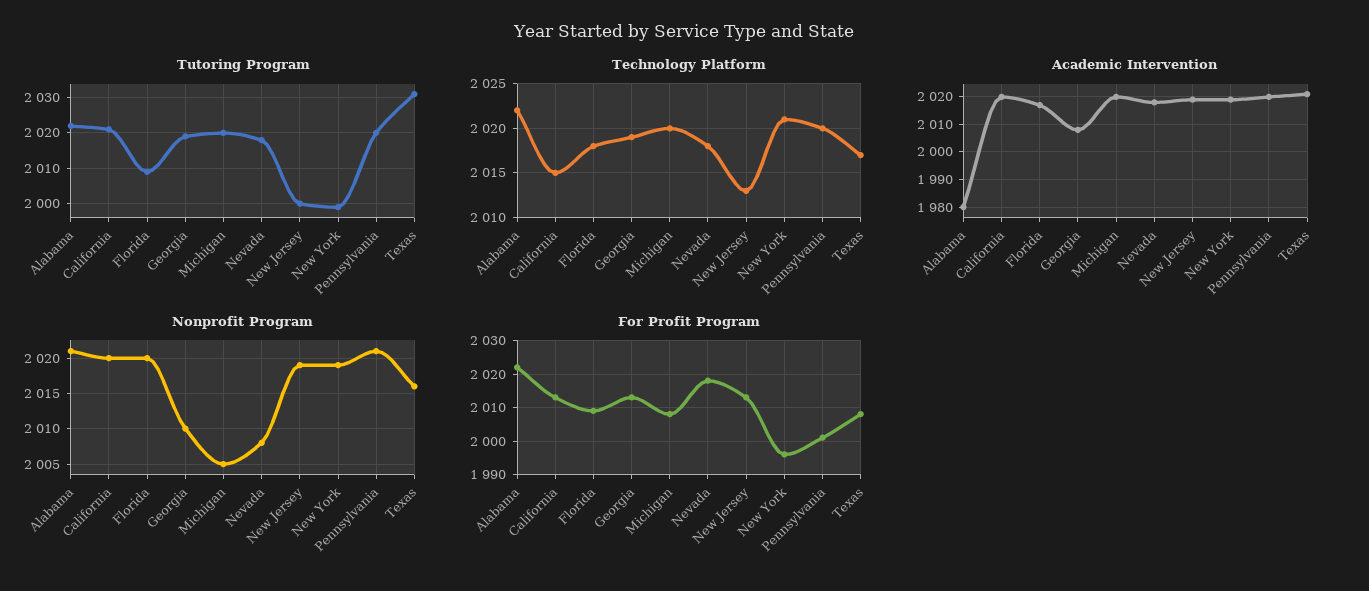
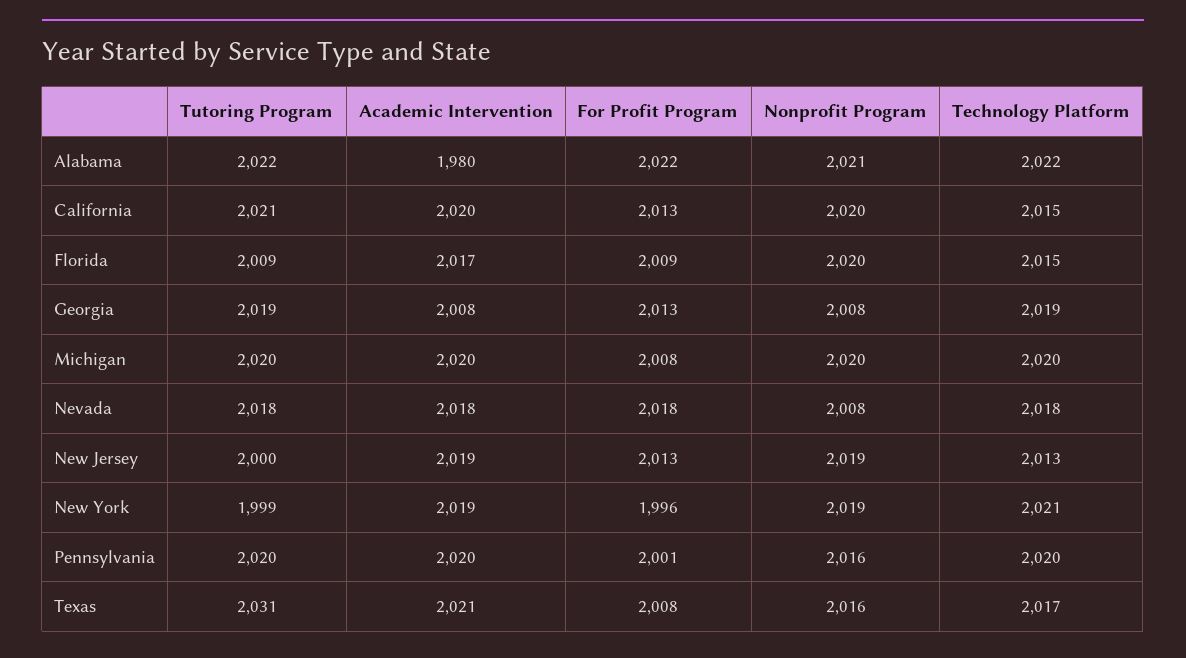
Technology Platform, Florida: 2018 -> 2015
Nonprofit Program, Georgia: 2010 -> 2008
Nonprofit Program, Michigan: 2005 -> 2020
Nonprofit Program, Pennsylvania: 2021 -> 2016

